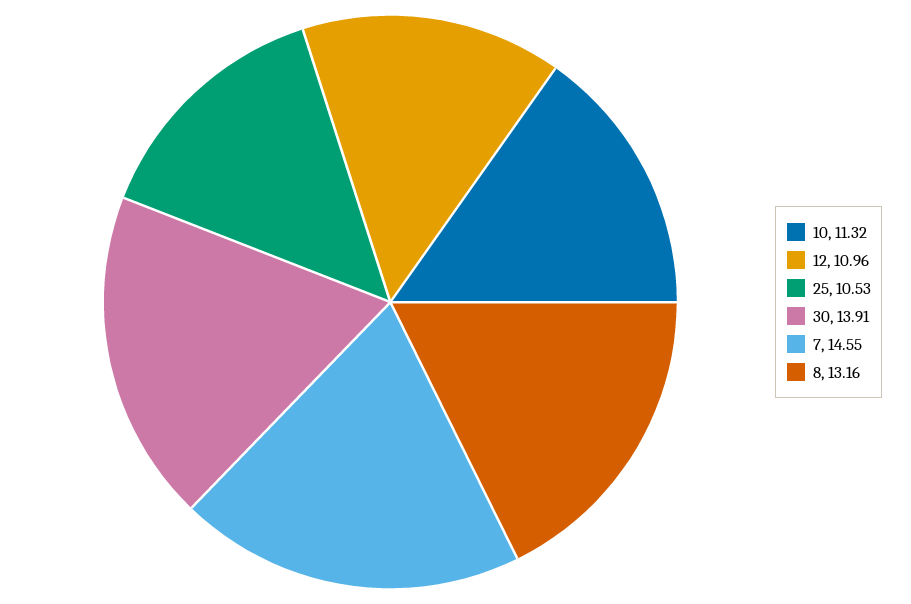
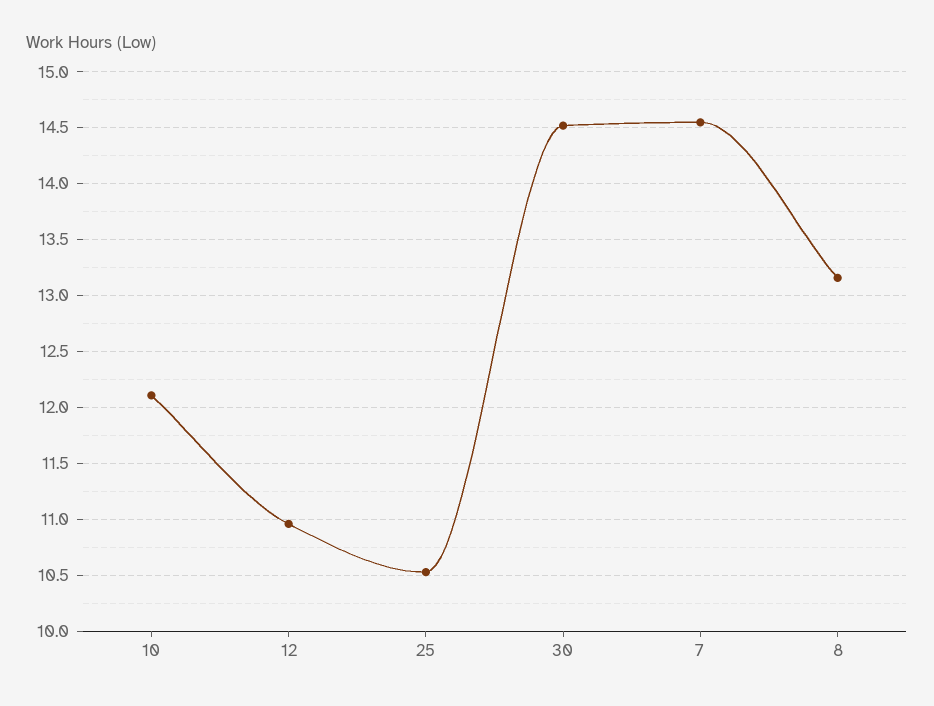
10: 11.32 -> 12.1
30: 13.91 -> 14.5

